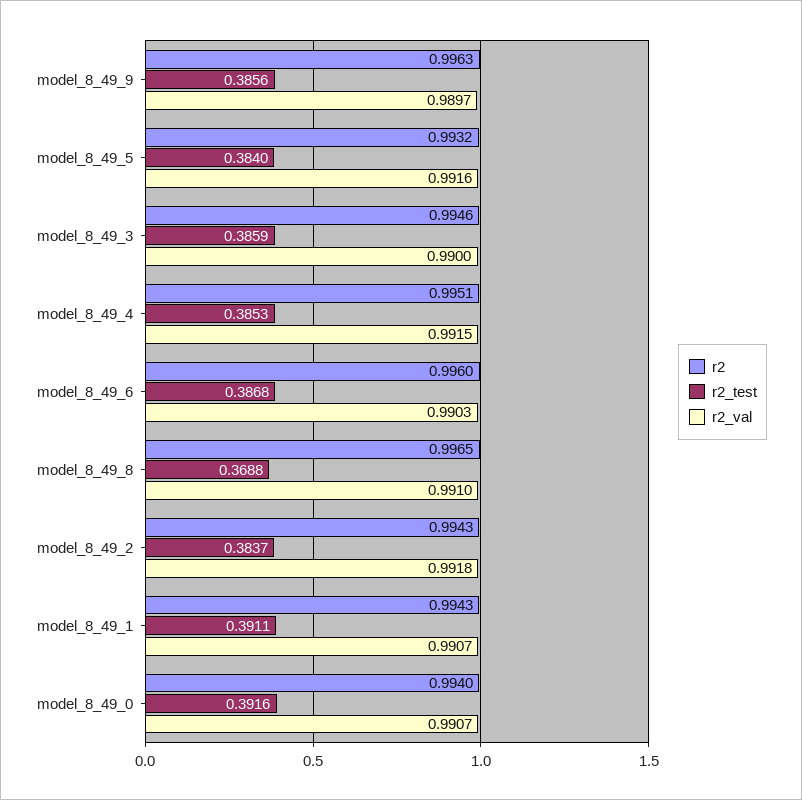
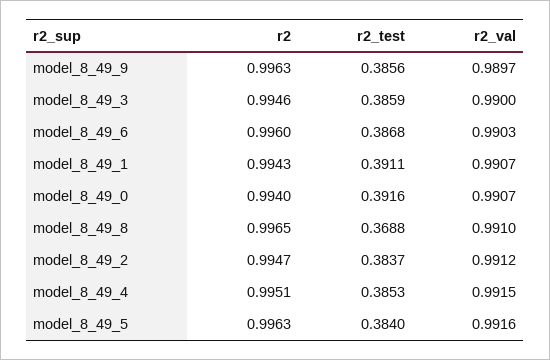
r2, model_8_49_5: 0.9932 -> 0.9963
r2, model_8_49_2: 0.9943 -> 0.9947
r2_val, model_8_49_2: 0.9918 -> 0.9912

